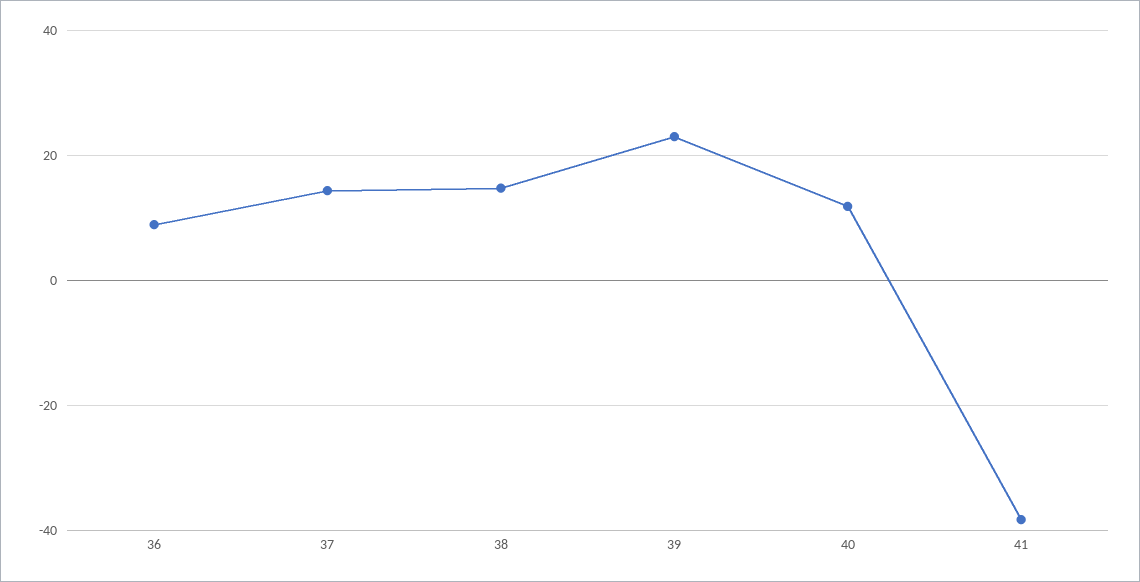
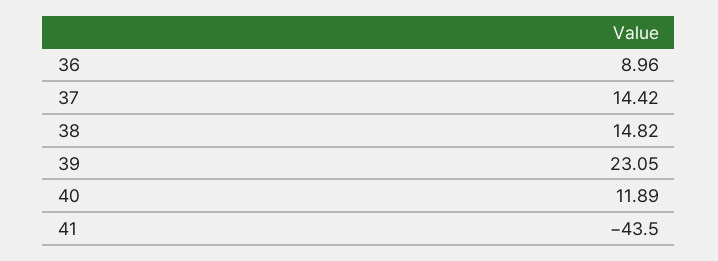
41: -38 -> -43.5

